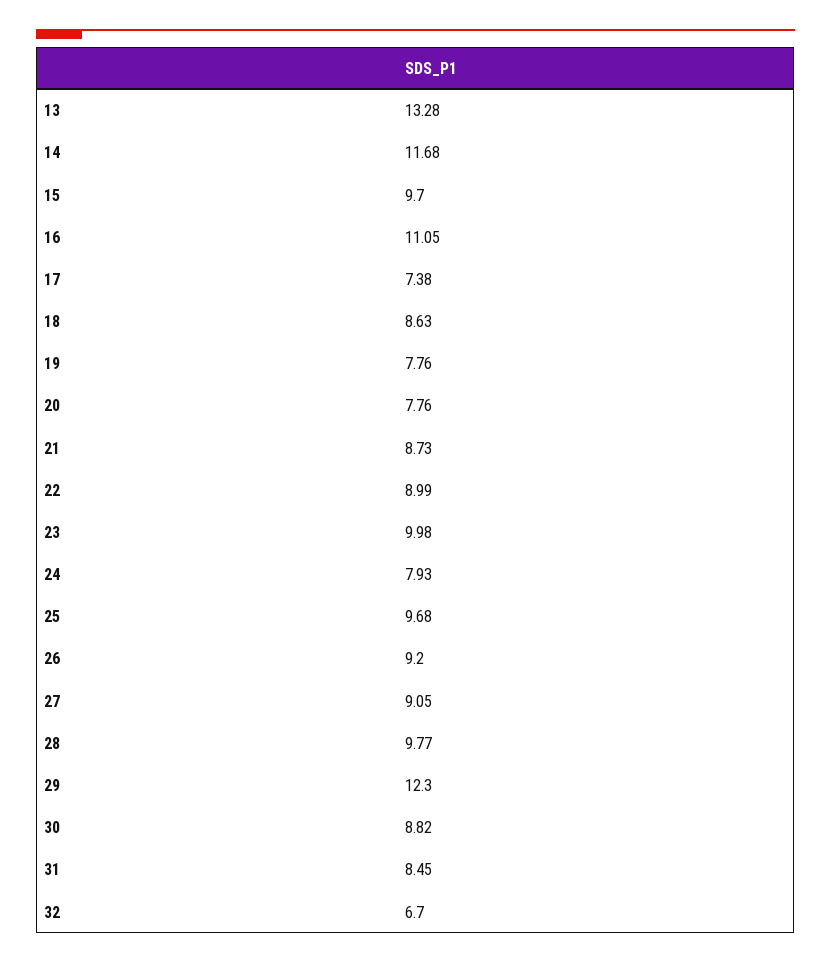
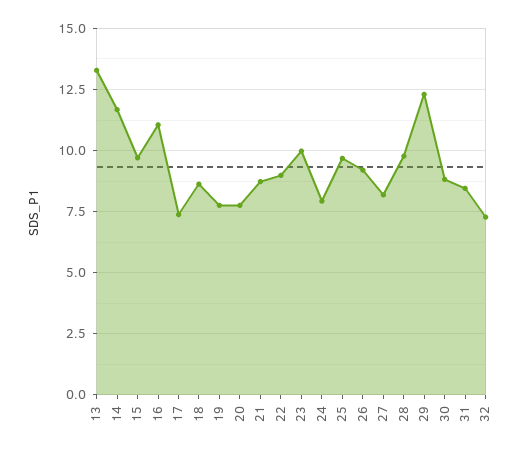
27: 9.05 -> 8.25
32: 6.7 -> 7.25

